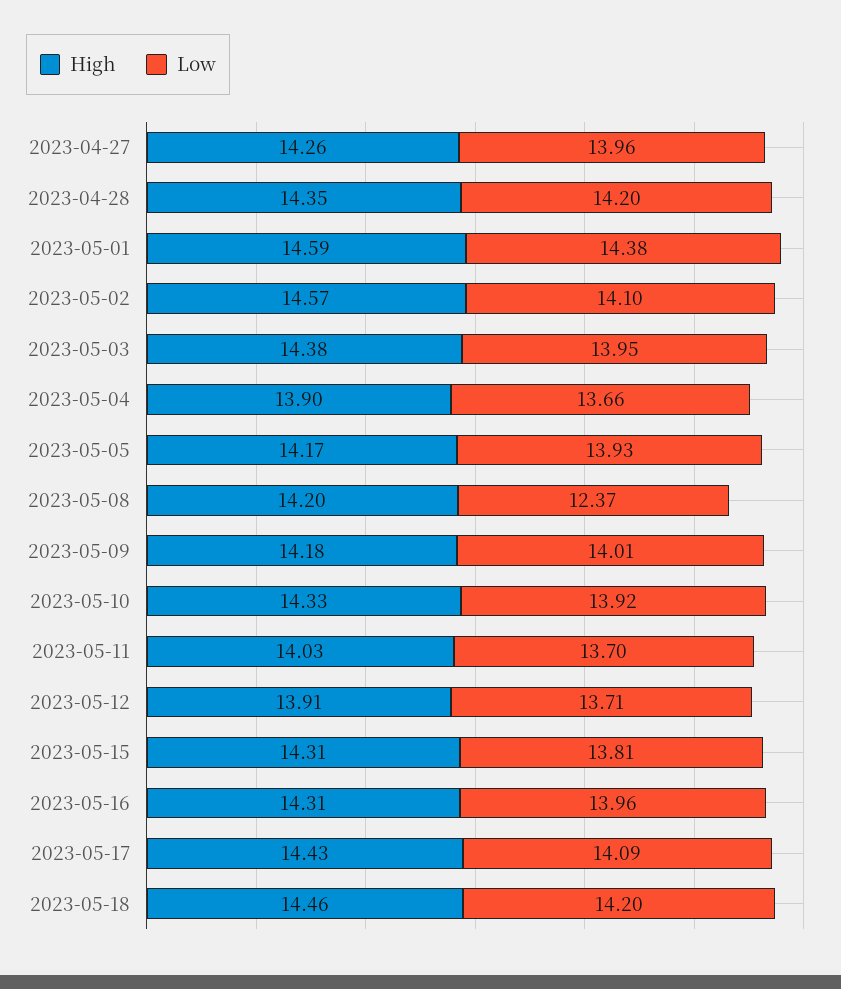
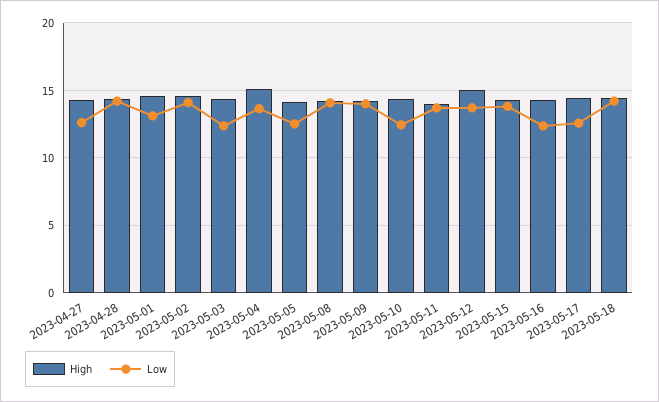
Low, 2023-04-27: 13.96 -> 12.5
Low, 2023-05-01: 14.38 -> 13
Low, 2023-05-03: 13.95 -> 12.5
High, 2023-05-04: 13.9 -> 15
Low, 2023-05-05: 13.93 -> 12.5
Low, 2023-05-08: 12.37 -> 14
Low, 2023-05-10: 13.92 -> 12.5
High, 2023-05-12: 13.91 -> 15
Low, 2023-05-16: 13.96 -> 12.5
Low, 2023-05-17: 14.09 -> 12.5

